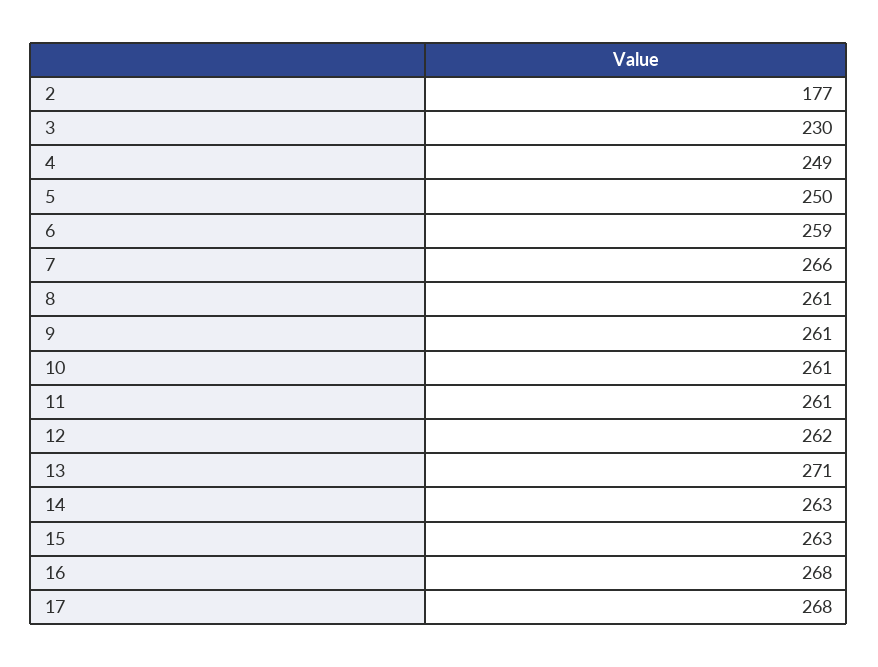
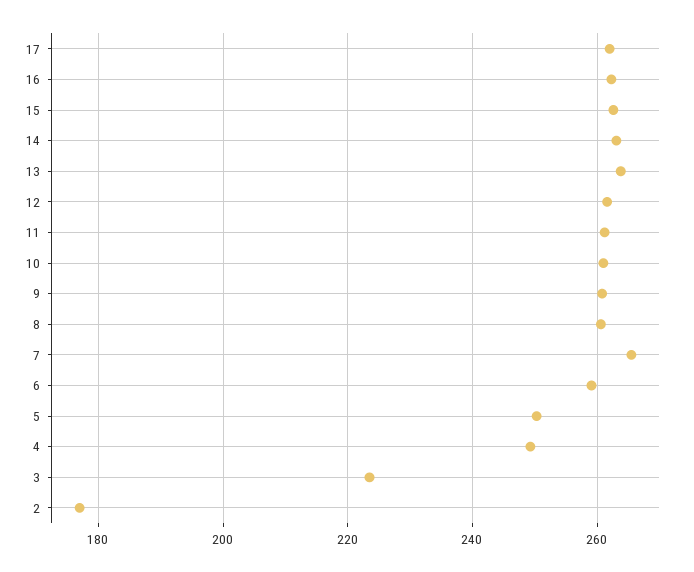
3: 230 -> 224
13: 271 -> 264
16: 268 -> 262
17: 268 -> 262

